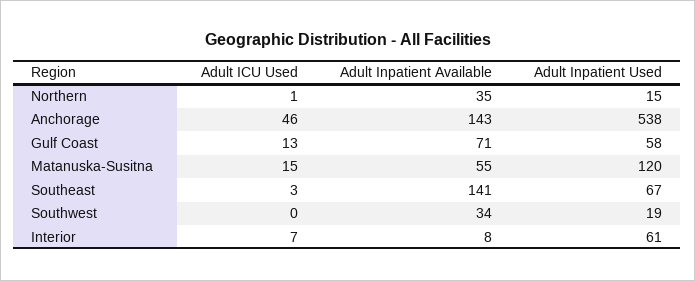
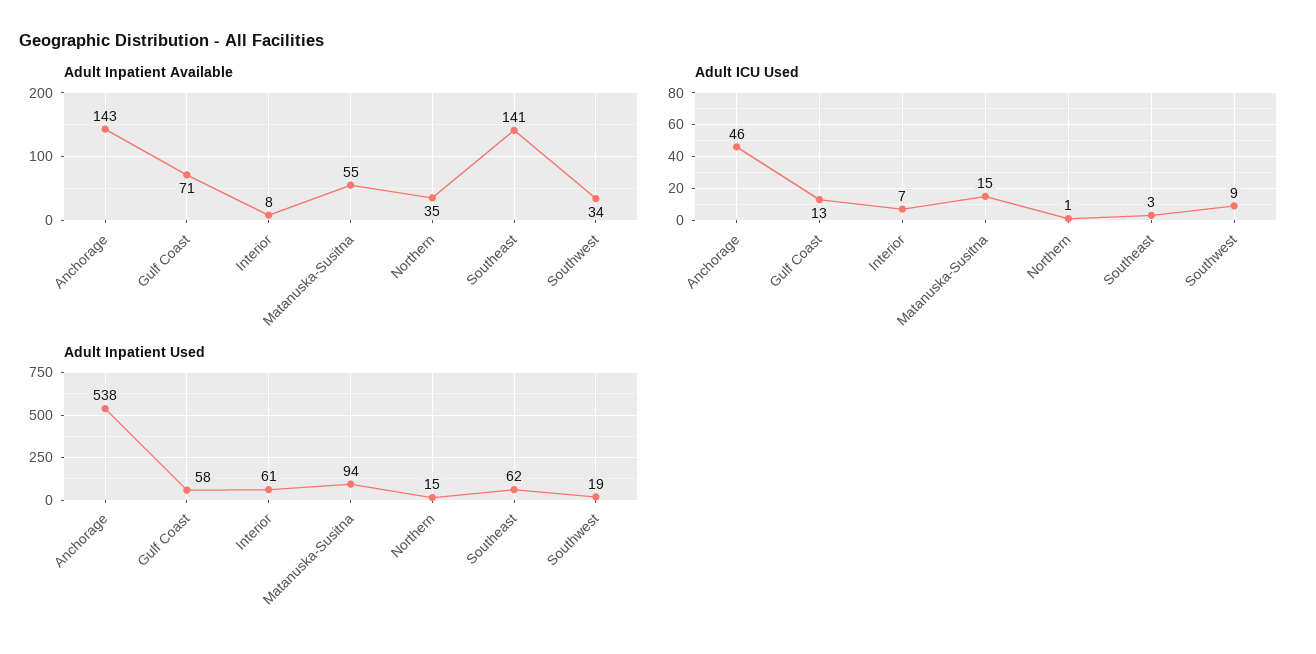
Adult Inpatient Used, Matanuska-Susitna: 120 -> 94
Adult Inpatient Used, Southeast: 67 -> 62
Adult ICU Used, Southwest: 0 -> 9

